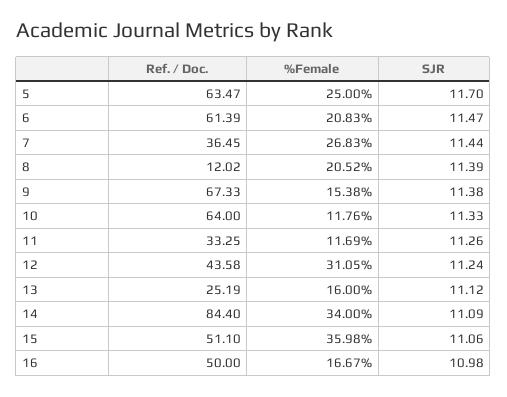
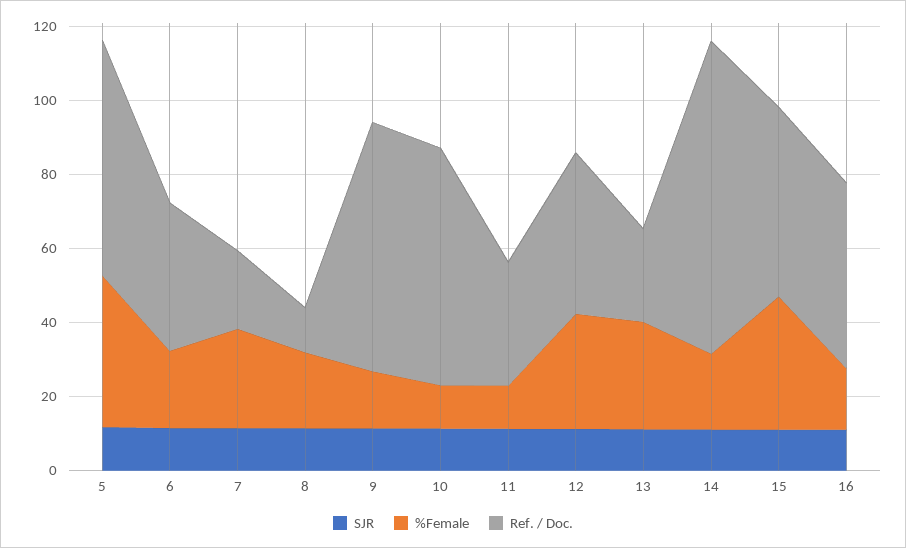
%Female, 5: 25 -> 40
Ref. / Doc., 6: 61.39 -> 40
Ref. / Doc., 7: 36.45 -> 20
%Female, 13: 16 -> 30
%Female, 14: 34 -> 20

